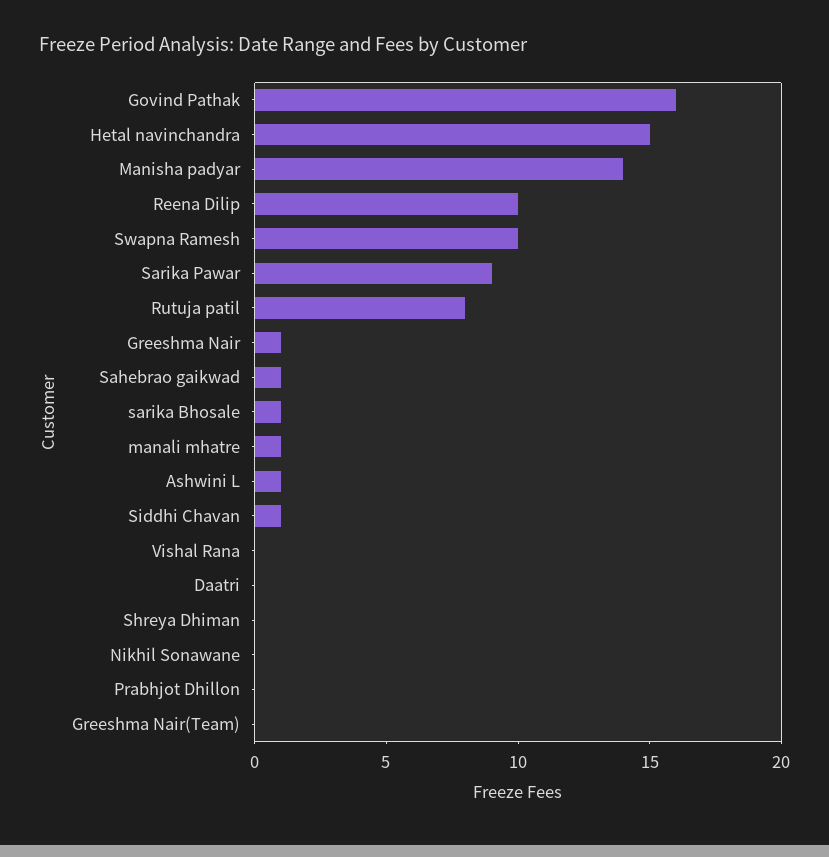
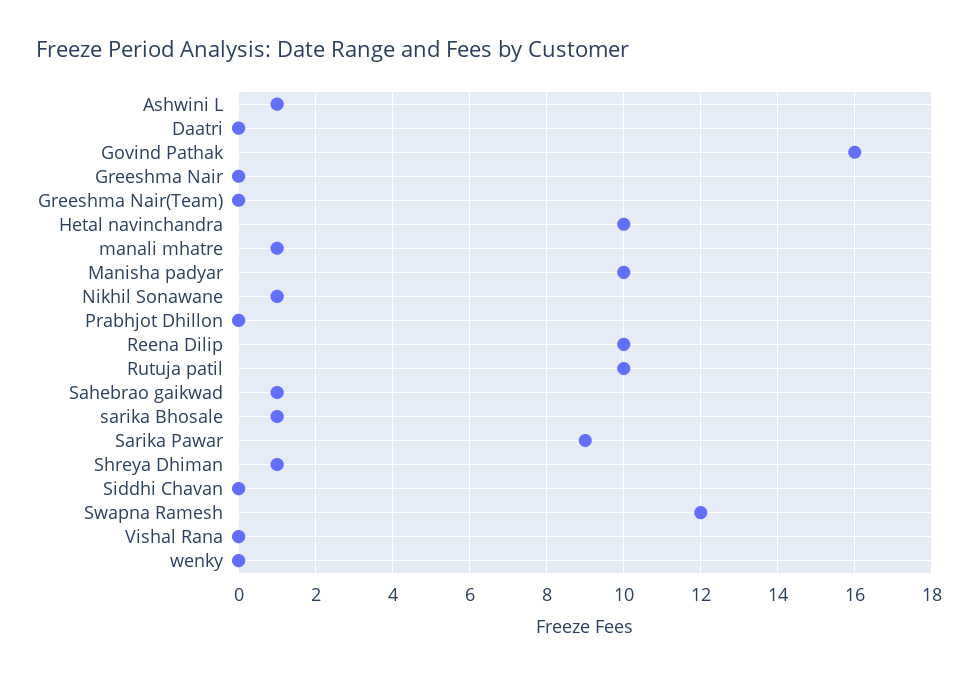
Hetal navinchandra: 15 -> 10
Manisha padyar: 14 -> 10
Swapna Ramesh: 10 -> 12
Rutuja patil: 8 -> 10
Greeshma Nair: 1 -> 0
Siddhi Chavan: 1 -> 0
Shreya Dhiman: 0 -> 1
Nikhil Sonawane: 0 -> 1
wenky: none -> 0

